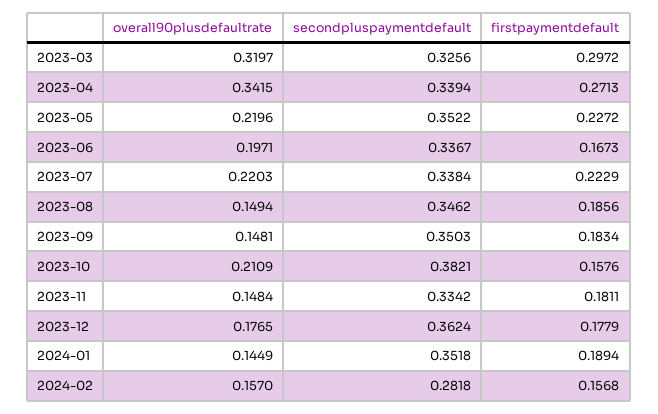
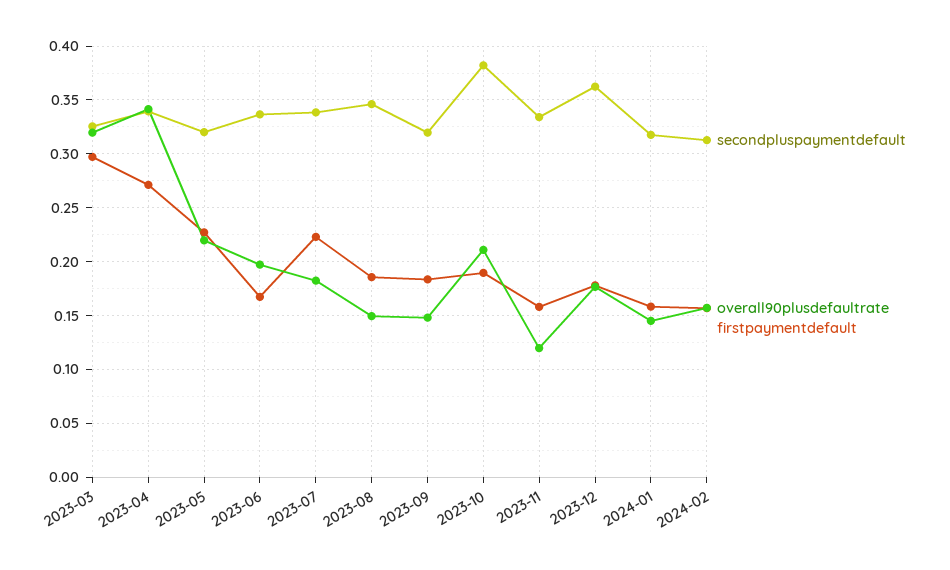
secondpluspaymentdefault, 2023-05: 0.3522 -> 0.32
overall90plusdefaultrate, 2023-07: 0.2203 -> 0.18
secondpluspaymentdefault, 2023-09: 0.3503 -> 0.32
firstpaymentdefault, 2023-10: 0.1576 -> 0.19
overall90plusdefaultrate, 2023-11: 0.1484 -> 0.12
firstpaymentdefault, 2023-11: 0.1811 -> 0.16
secondpluspaymentdefault, 2024-01: 0.3518 -> 0.32
firstpaymentdefault, 2024-01: 0.1894 -> 0.16
secondpluspaymentdefault, 2024-02: 0.2818 -> 0.31

